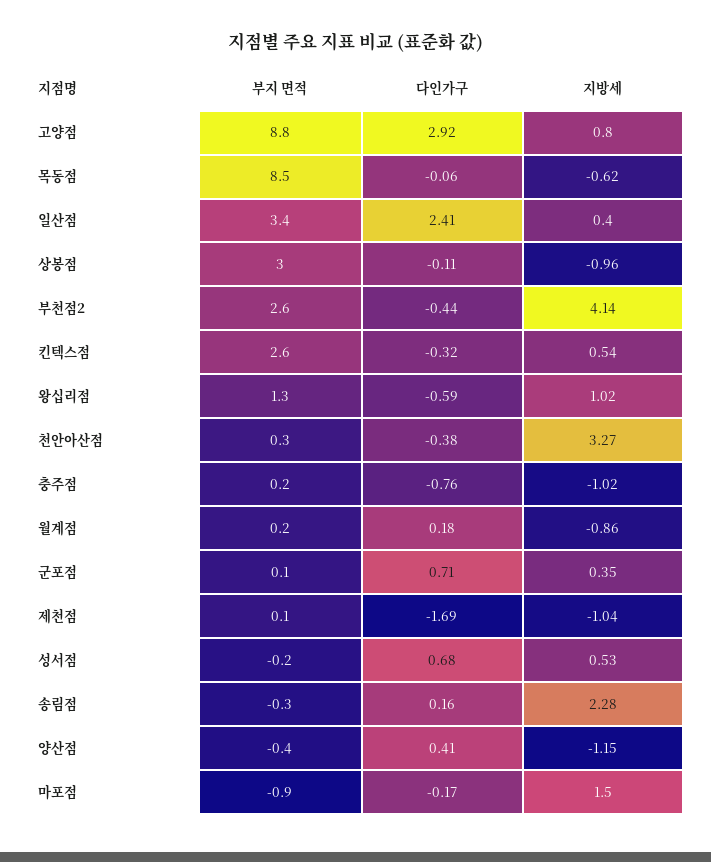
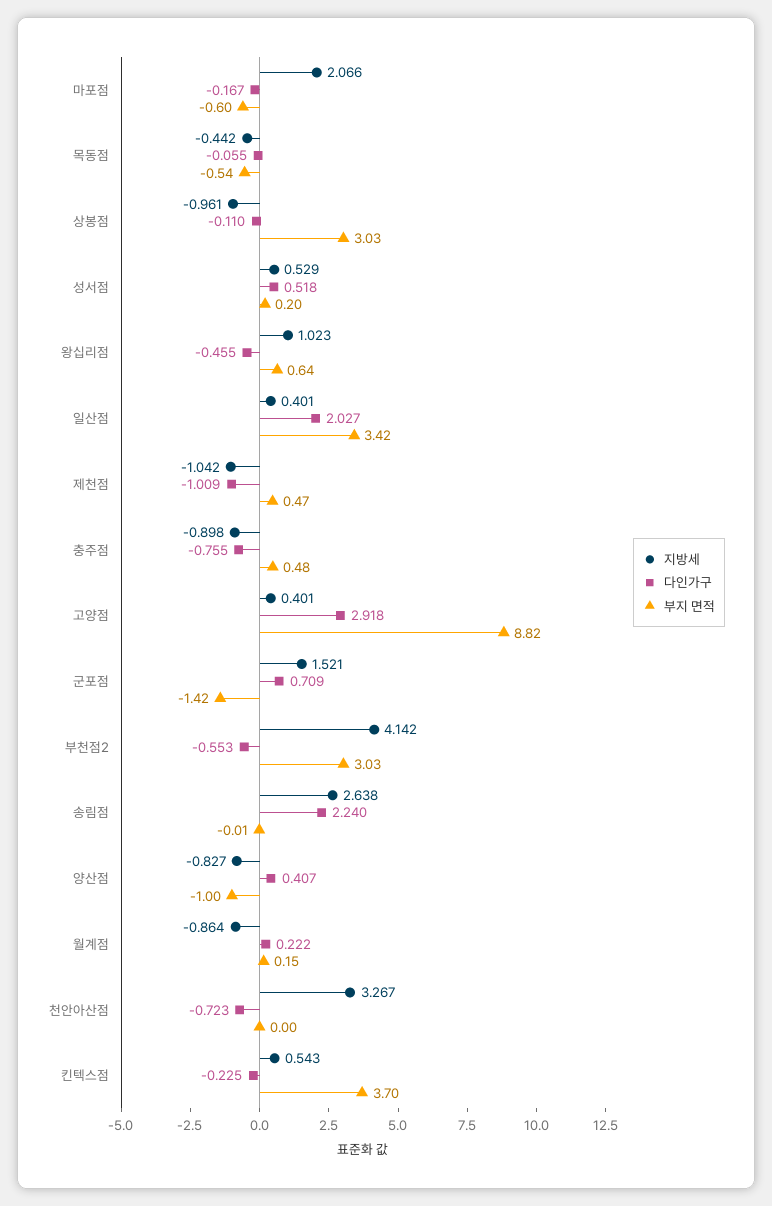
지방세, 고양점: 0.8 -> 0.401
부지 면적, 목동점: 8.5 -> -0.54
지방세, 목동점: -0.62 -> -0.442
다인가구, 일산점: 2.41 -> 2.027
부지 면적, 부천점2: 2.6 -> 3.03
다인가구, 부천점2: -0.44 -> -0.553
부지 면적, 킨텍스점: 2.6 -> 3.7
다인가구, 킨텍스점: -0.32 -> -0.225
부지 면적, 왕십리점: 1.3 -> 0.64
다인가구, 왕십리점: -0.59 -> -0.455
부지 면적, 천안아산점: 0.3 -> 0
다인가구, 천안아산점: -0.38 -> -0.723
부지 면적, 충주점: 0.2 -> 0.48
지방세, 충주점: -1.02 -> -0.898
다인가구, 월계점: 0.18 -> 0.222
부지 면적, 군포점: 0.1 -> -1.42
지방세, 군포점: 0.35 -> 1.521
부지 면적, 제천점: 0.1 -> 0.47
다인가구, 제천점: -1.69 -> -1.009
부지 면적, 성서점: -0.2 -> 0.2
다인가구, 성서점: 0.68 -> 0.518
부지 면적, 송림점: -0.3 -> -0.01
다인가구, 송림점: 0.16 -> 2.24
지방세, 송림점: 2.28 -> 2.638
부지 면적, 양산점: -0.4 -> -1
지방세, 양산점: -1.15 -> -0.827
부지 면적, 마포점: -0.9 -> -0.6
지방세, 마포점: 1.5 -> 2.066

